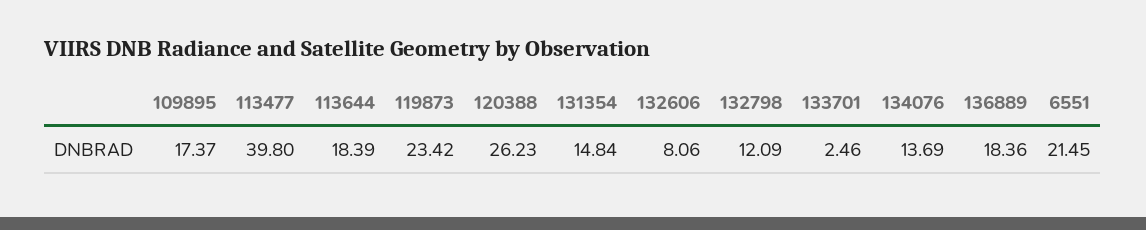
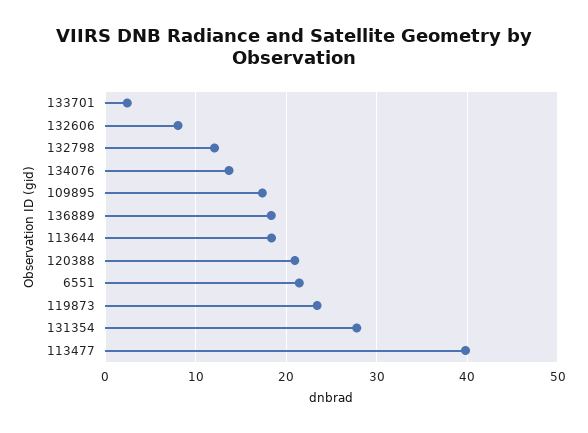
120388: 26.23 -> 21
131354: 14.84 -> 28

